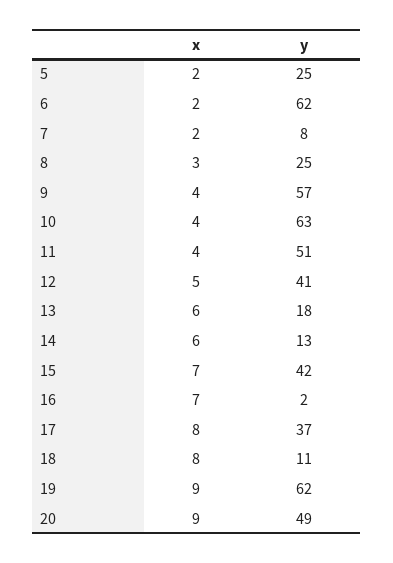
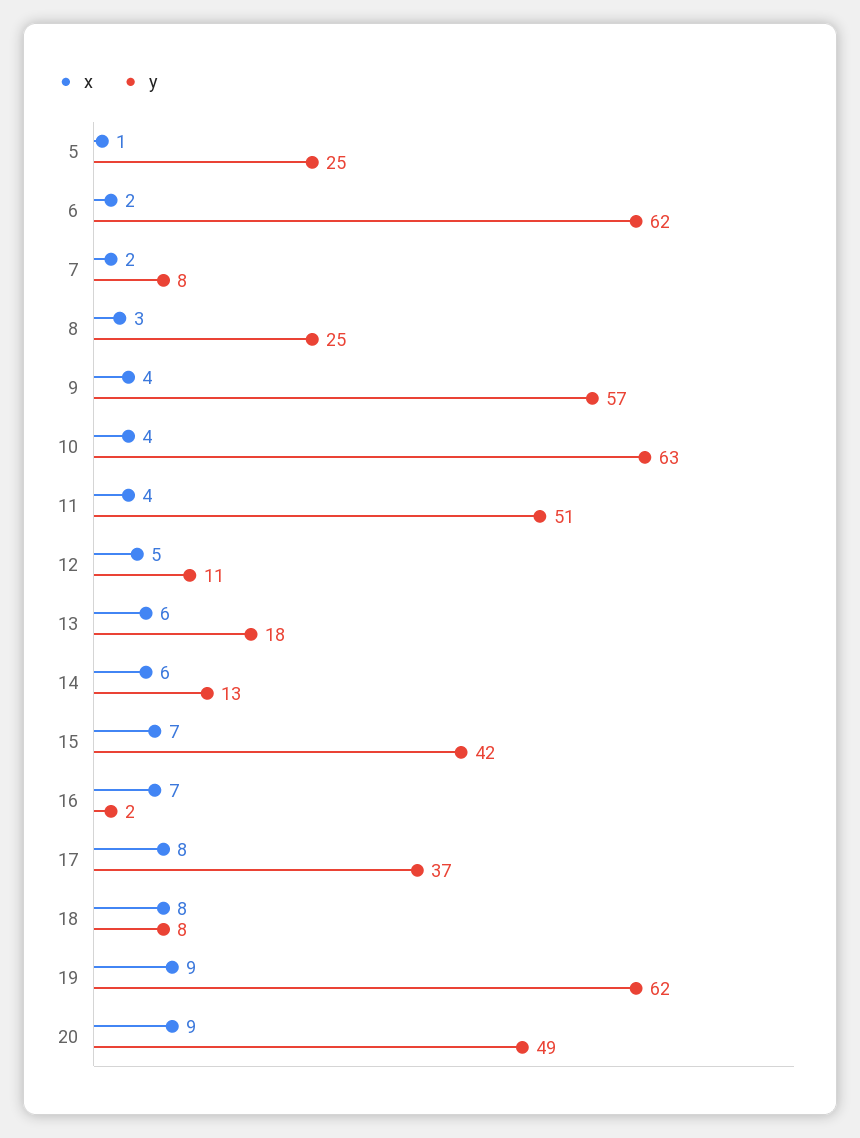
x, 5: 2 -> 1
y, 12: 41 -> 11
y, 18: 11 -> 8

